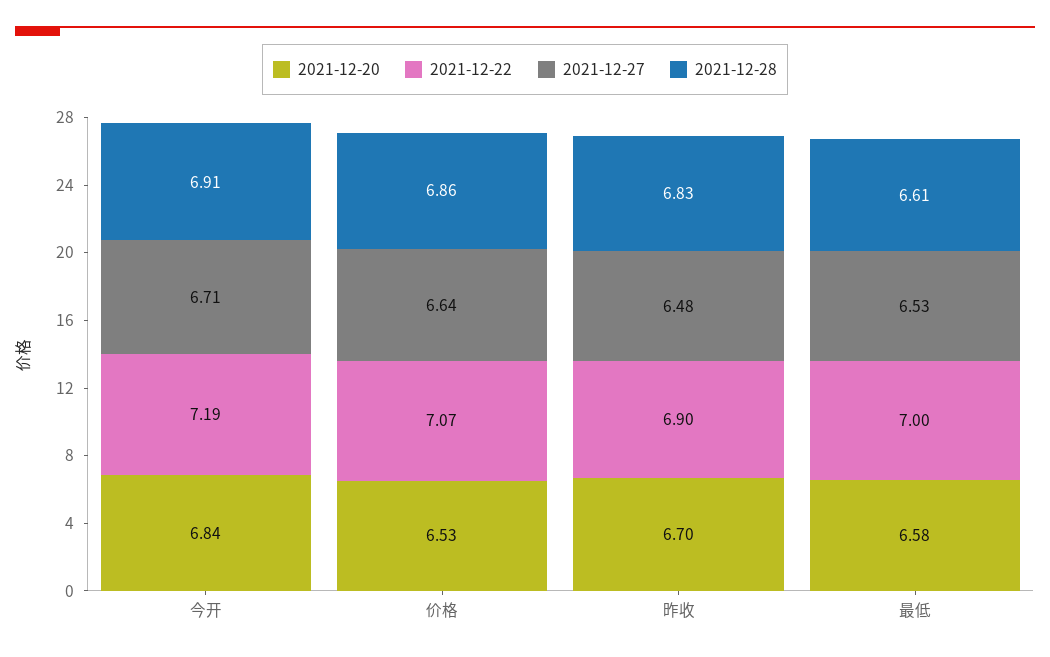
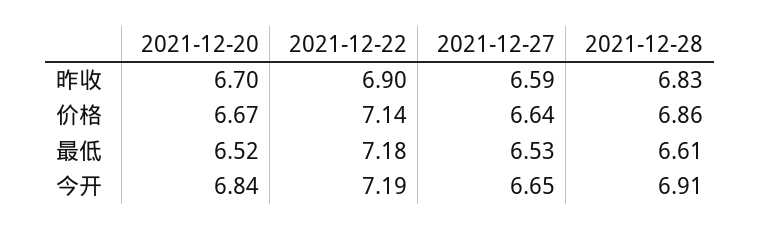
2021-12-27, 今开: 6.71 -> 6.65
2021-12-20, 价格: 6.53 -> 6.67
2021-12-22, 价格: 7.07 -> 7.14
2021-12-27, 昨收: 6.48 -> 6.59
2021-12-20, 最低: 6.58 -> 6.52
2021-12-22, 最低: 7 -> 7.18

